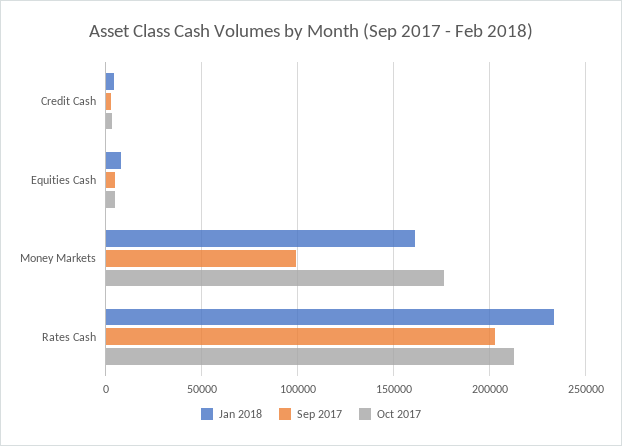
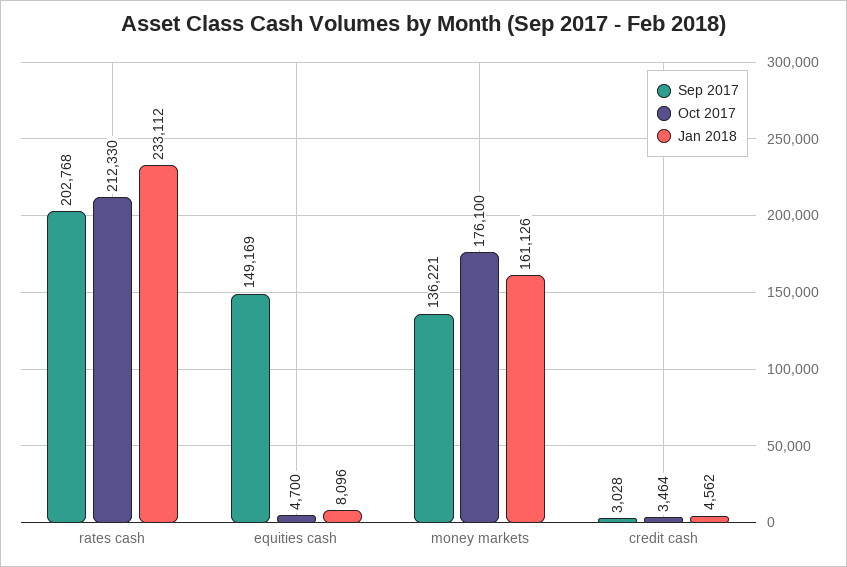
Sep 2017, Equities Cash: 5000 -> 149169
Sep 2017, Money Markets: 100000 -> 136221

